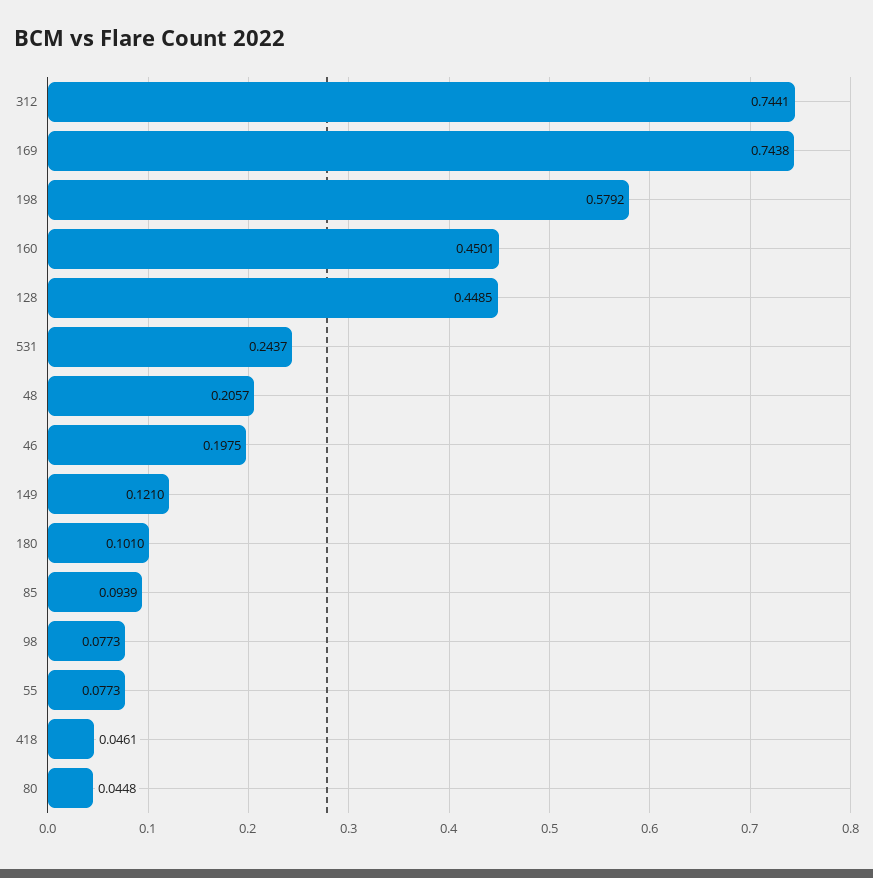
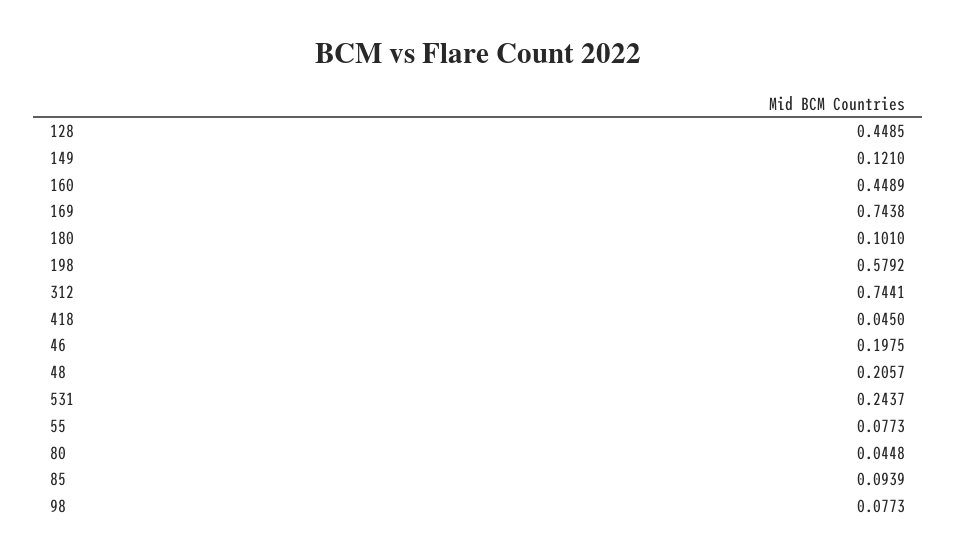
160: 0.4501 -> 0.4489
418: 0.0461 -> 0.045

